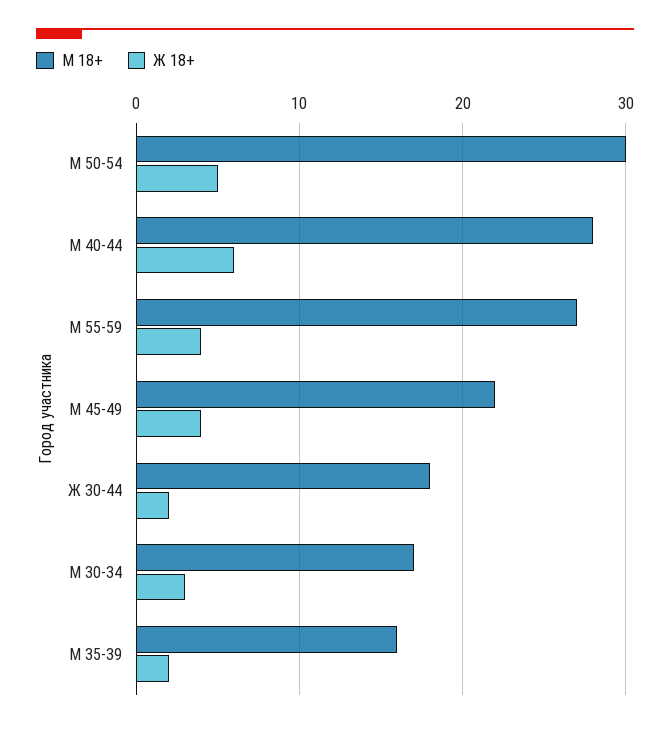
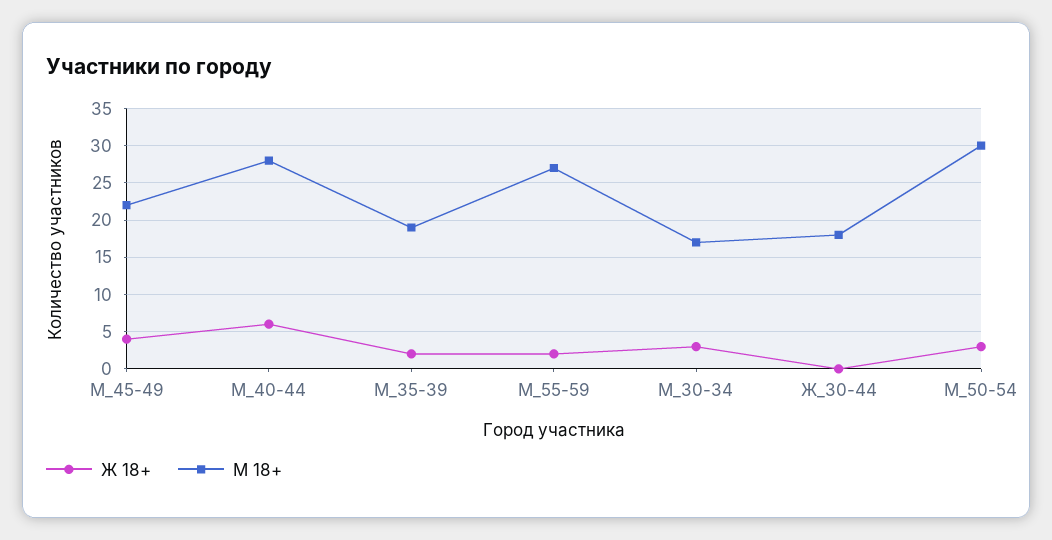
Ж 18+, М 50-54: 5 -> 3
Ж 18+, М 55-59: 4 -> 2
Ж 18+, Ж 30-44: 2 -> 0
М 18+, М 35-39: 16 -> 19

